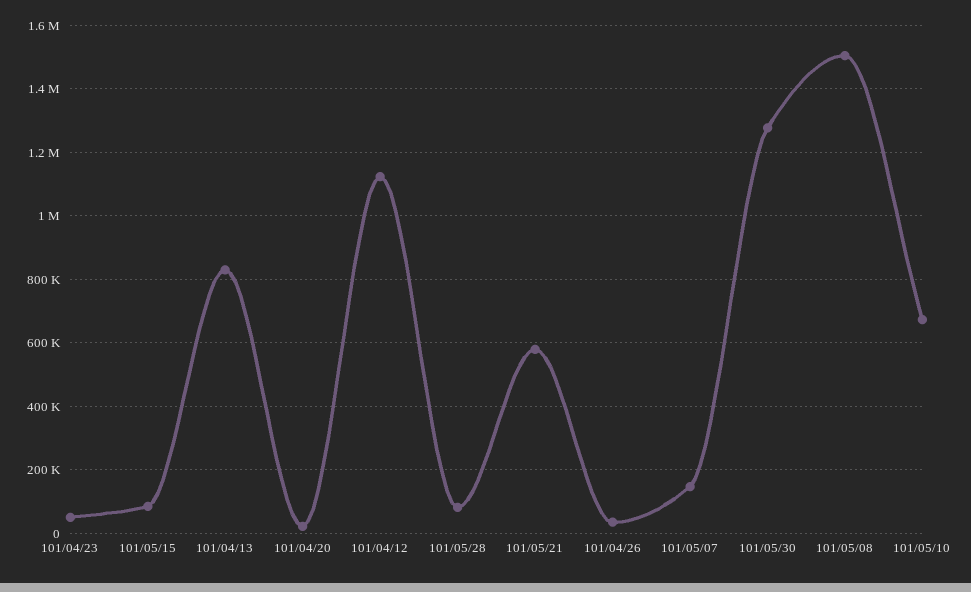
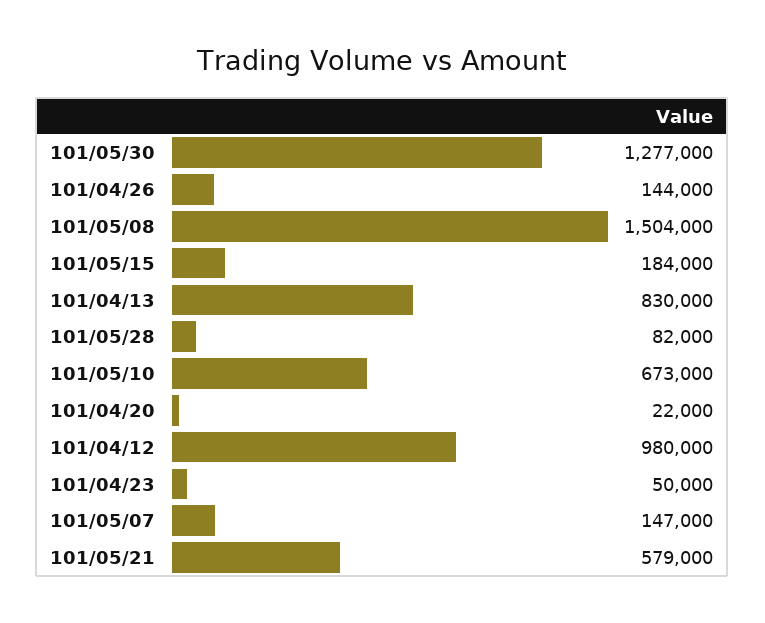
101/05/15: 80000 -> 184000
101/04/12: 1120000 -> 980000
101/04/26: 40000 -> 144000

